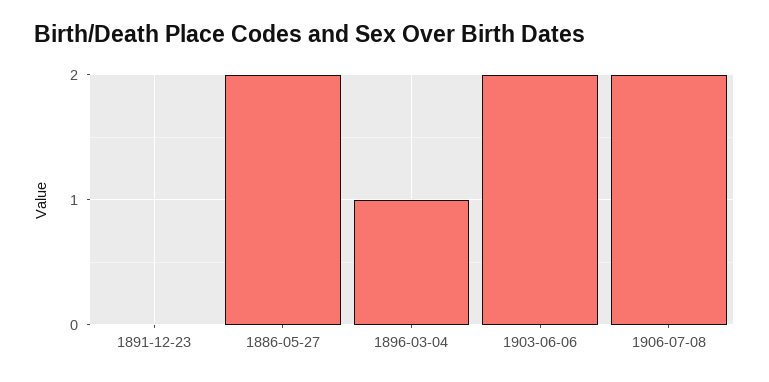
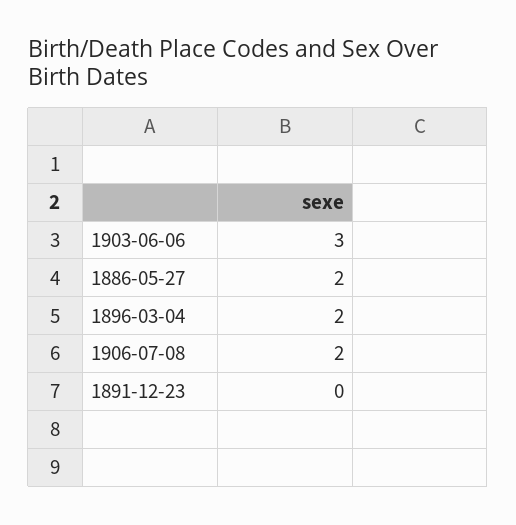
1896-03-04: 1 -> 2
1903-06-06: 2 -> 3

